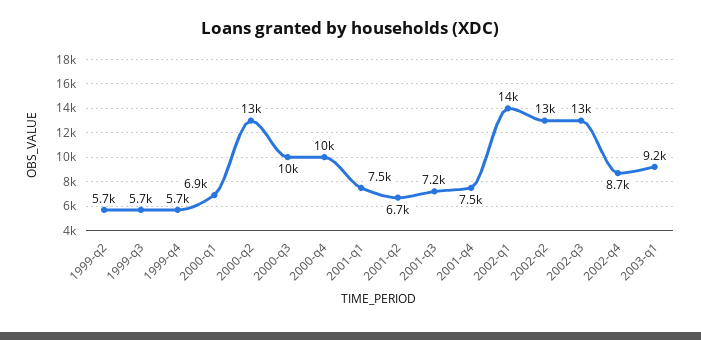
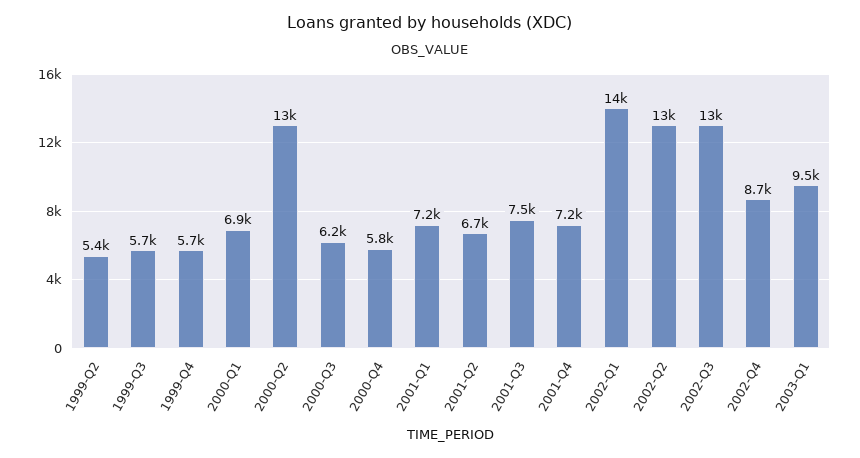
1999-q2: 5700 -> 5400
2000-q3: 10000 -> 6200
2000-q4: 10000 -> 5800
2001-q1: 7500 -> 7200
2001-q3: 7200 -> 7500
2001-q4: 7500 -> 7200
2003-q1: 9200 -> 9500

